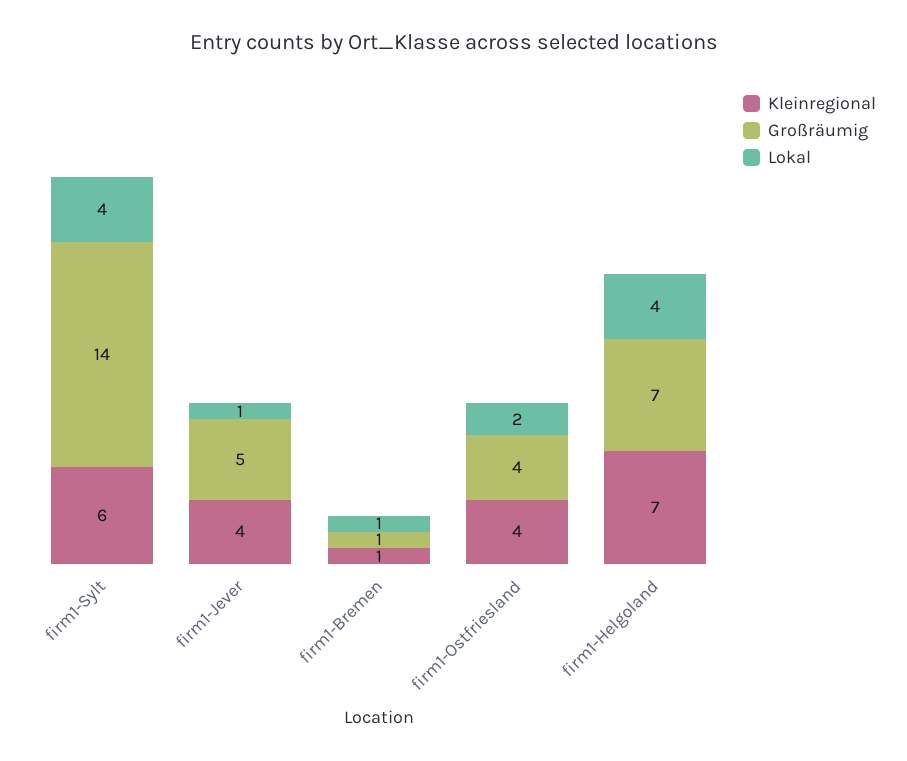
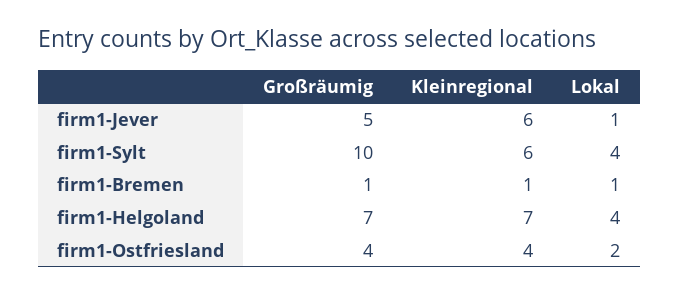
Großräumig, firm1-Sylt: 14 -> 10
Kleinregional, firm1-Jever: 4 -> 6

